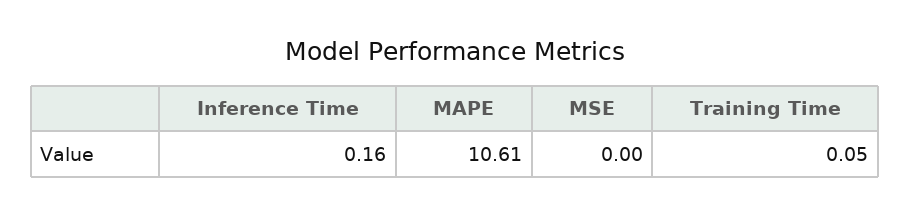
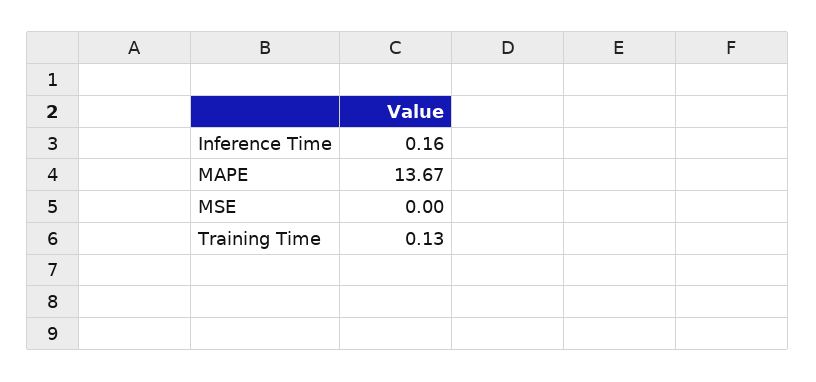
MAPE: 10.61 -> 13.67
Training Time: 0.05 -> 0.13

